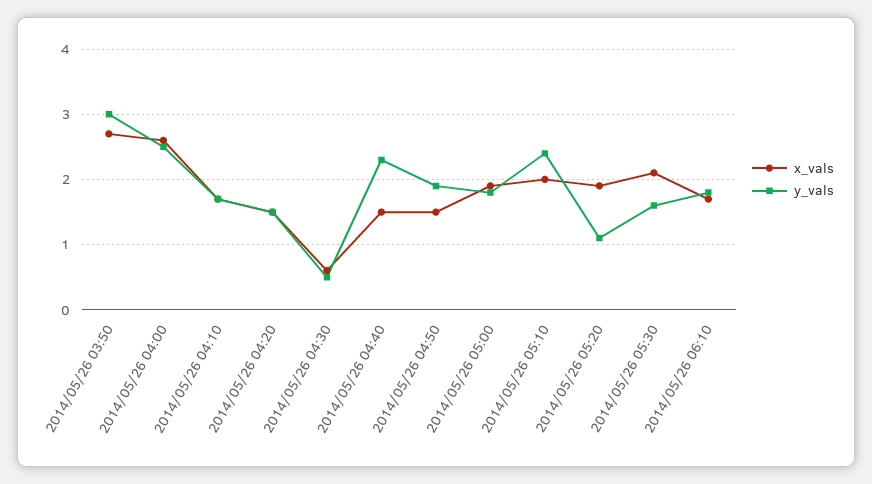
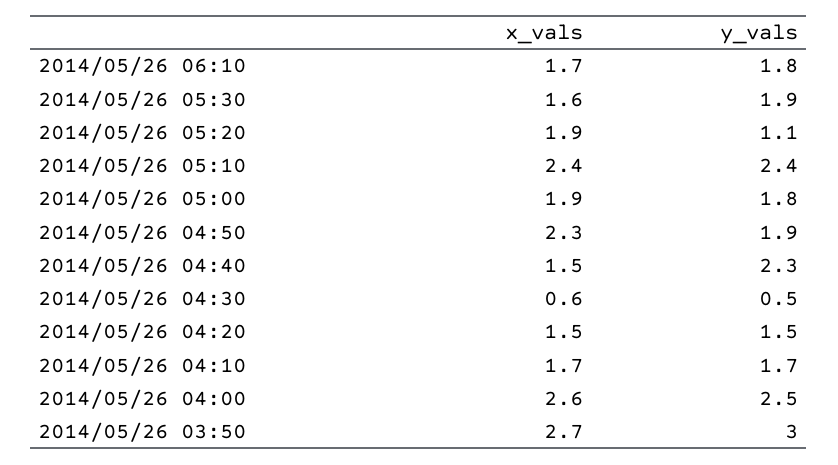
x_vals, 2014/05/26 04:50: 1.5 -> 2.3
x_vals, 2014/05/26 05:10: 2 -> 2.4
x_vals, 2014/05/26 05:30: 2.1 -> 1.6
y_vals, 2014/05/26 05:30: 1.6 -> 1.9

